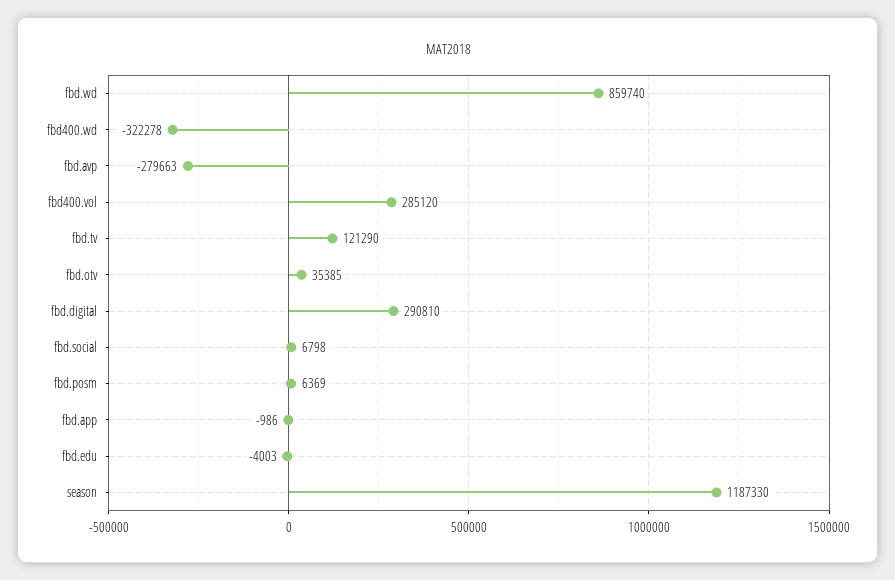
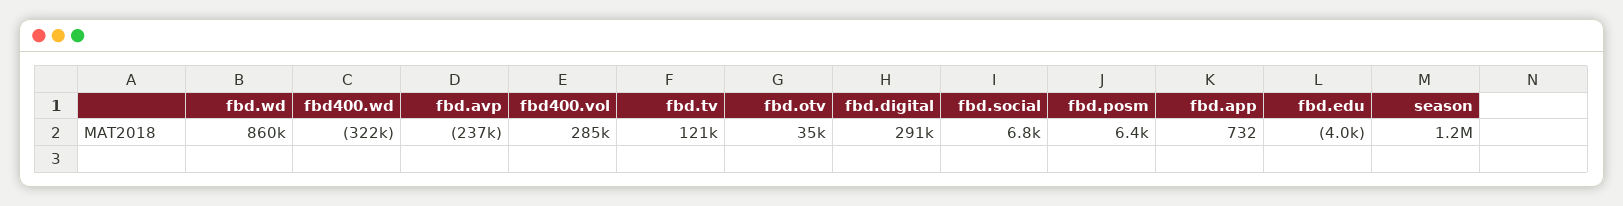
fbd.avp: -279663 -> -237000
fbd.app: -986 -> 732

